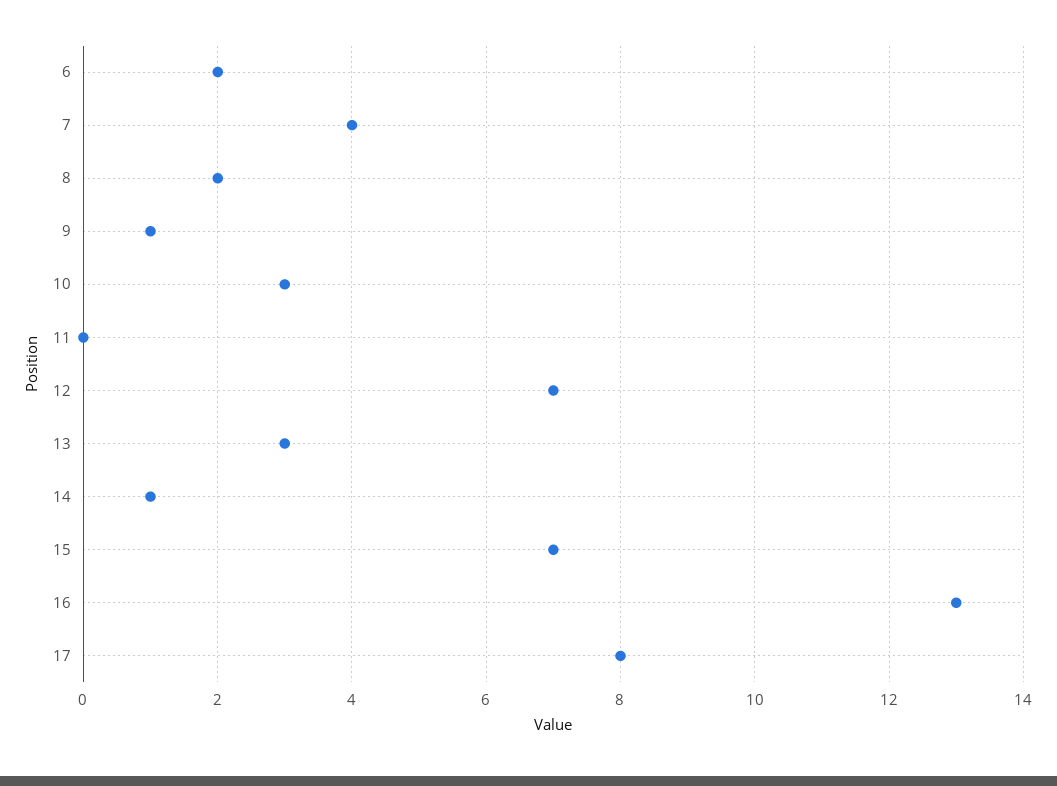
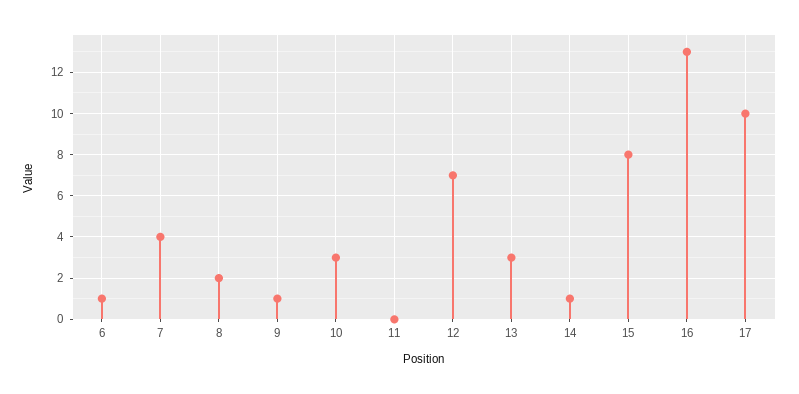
6: 2 -> 1
15: 7 -> 8
17: 8 -> 10

